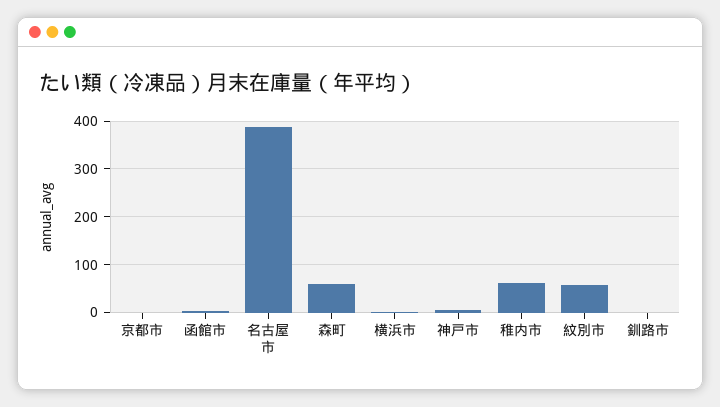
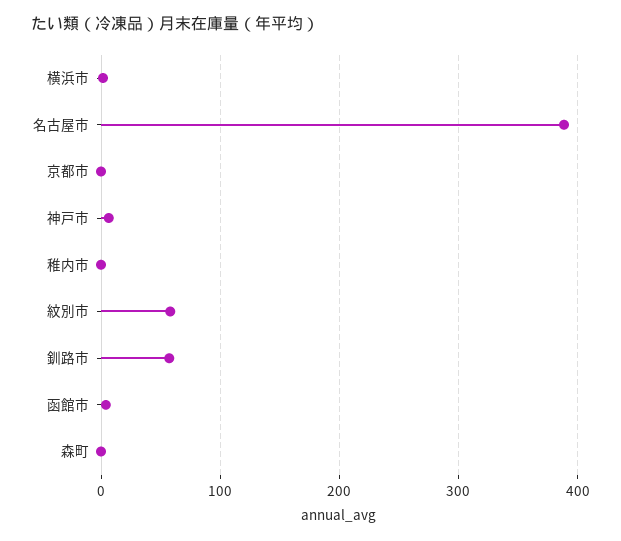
森町: 60 -> 0
稚内市: 60 -> 0
釧路市: 0 -> 60

